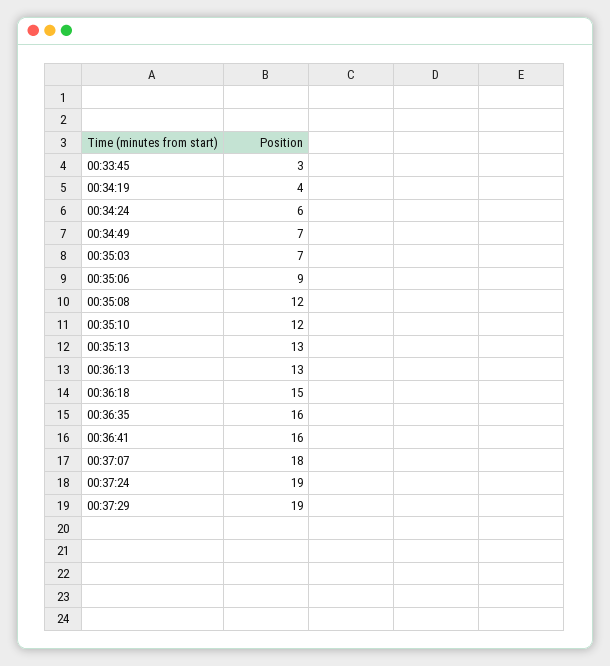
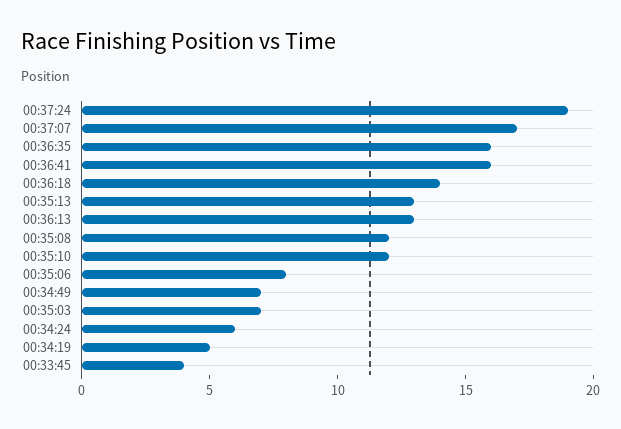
00:33:45: 3 -> 4
00:34:19: 4 -> 5
00:35:06: 9 -> 8
00:36:18: 15 -> 14
00:37:07: 18 -> 17
00:37:29: 19 -> none

